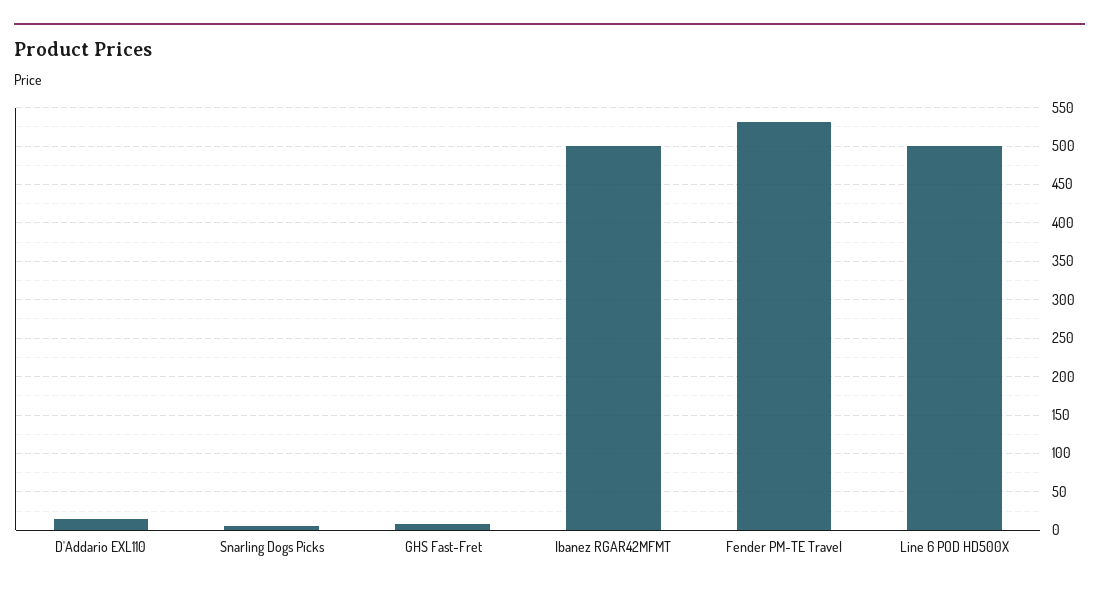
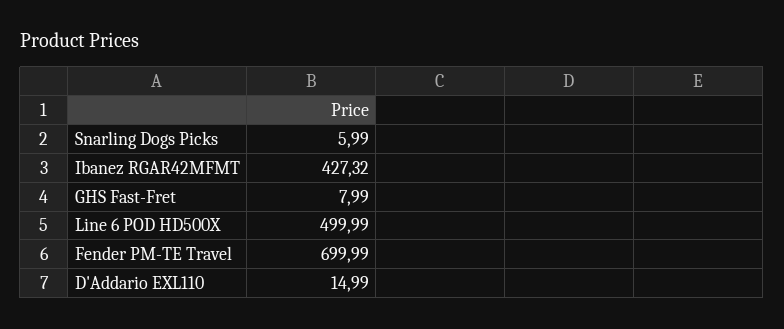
Ibanez RGAR42MFMT: 500 -> 427.32
Fender PM-TE Travel: 530 -> 699.99

